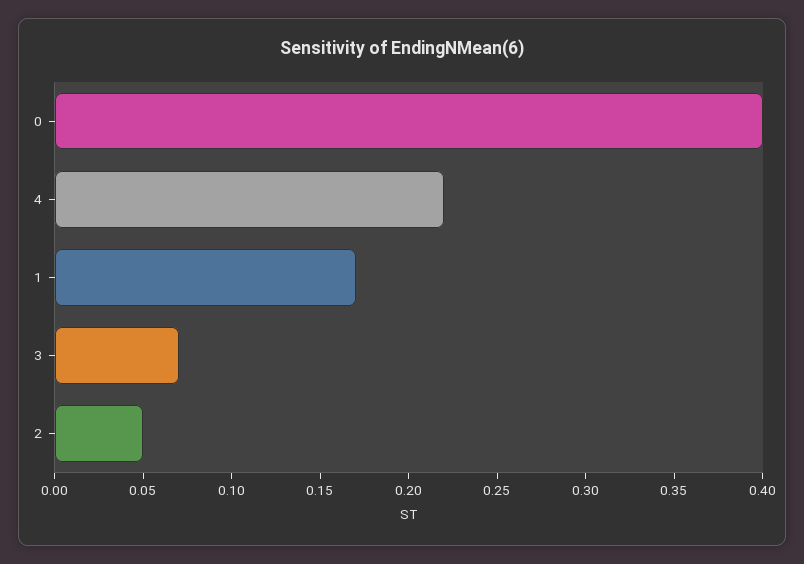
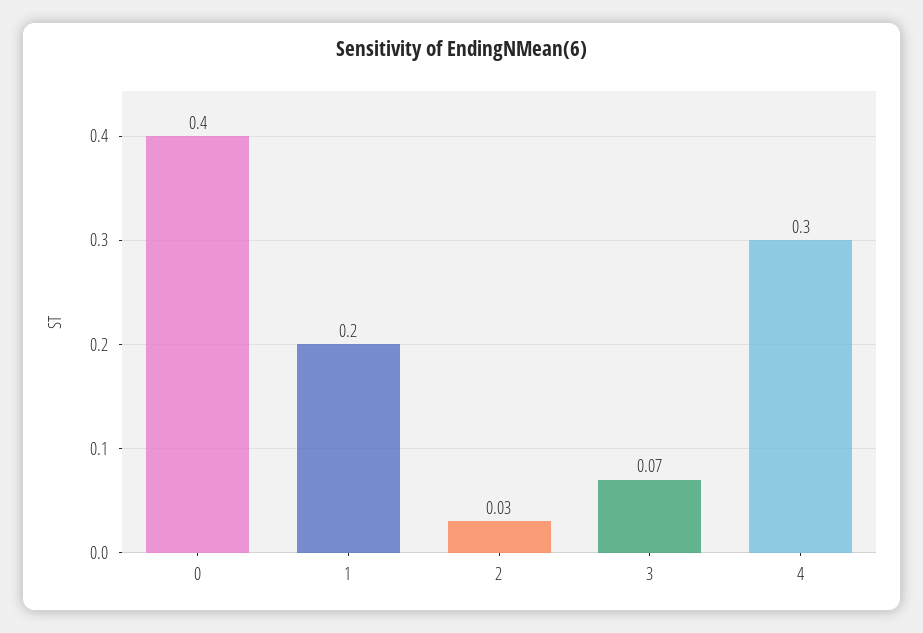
4: 0.22 -> 0.3
1: 0.17 -> 0.2
2: 0.05 -> 0.03

